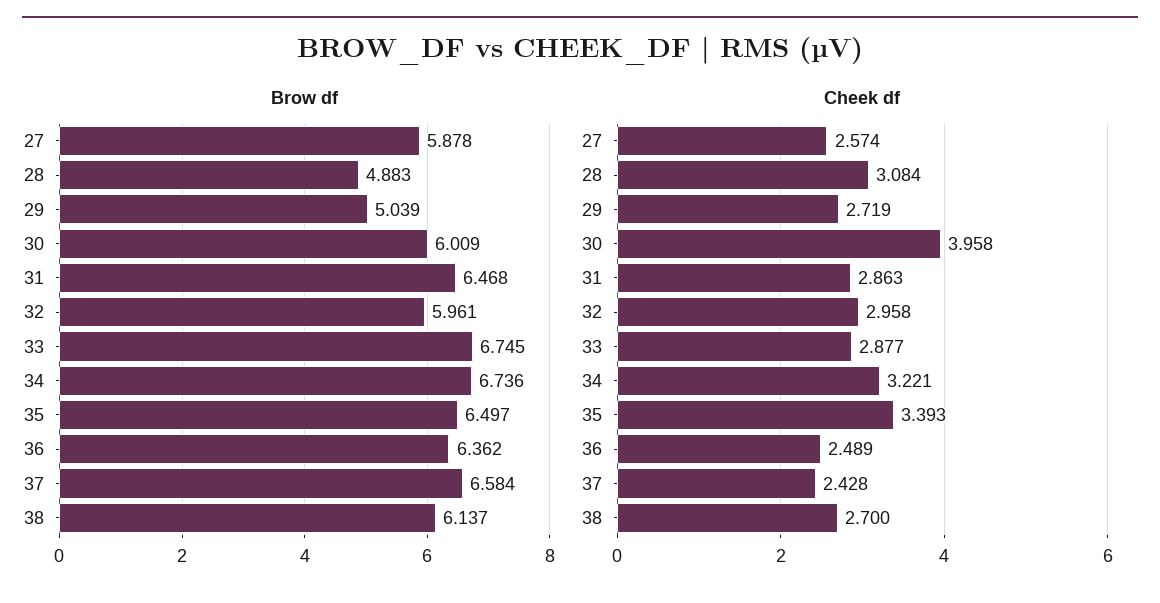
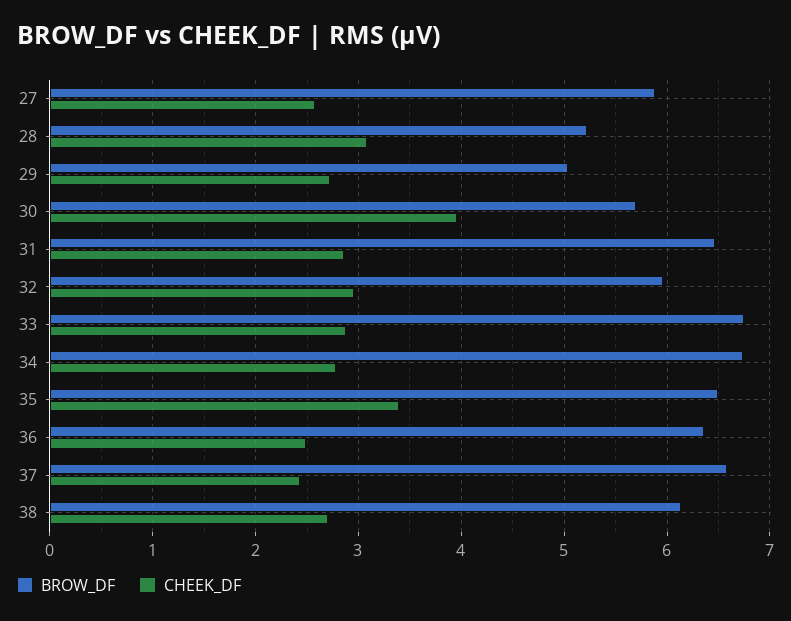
Brow df, 28: 4.883 -> 5.2
Brow df, 30: 6.009 -> 5.7
Cheek df, 34: 3.221 -> 2.8

